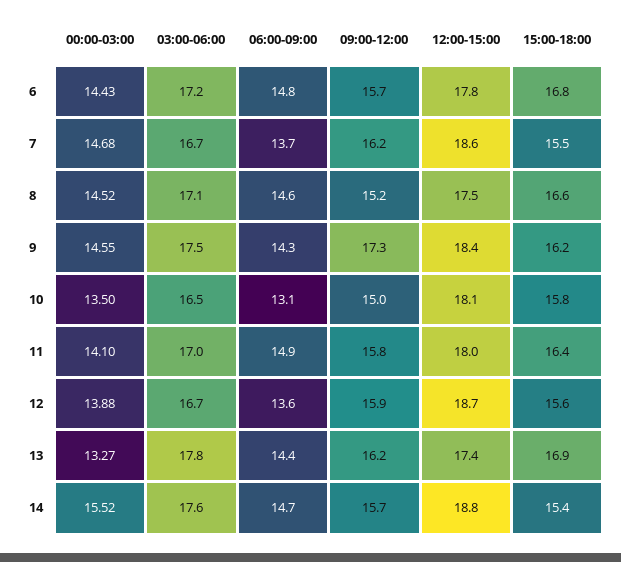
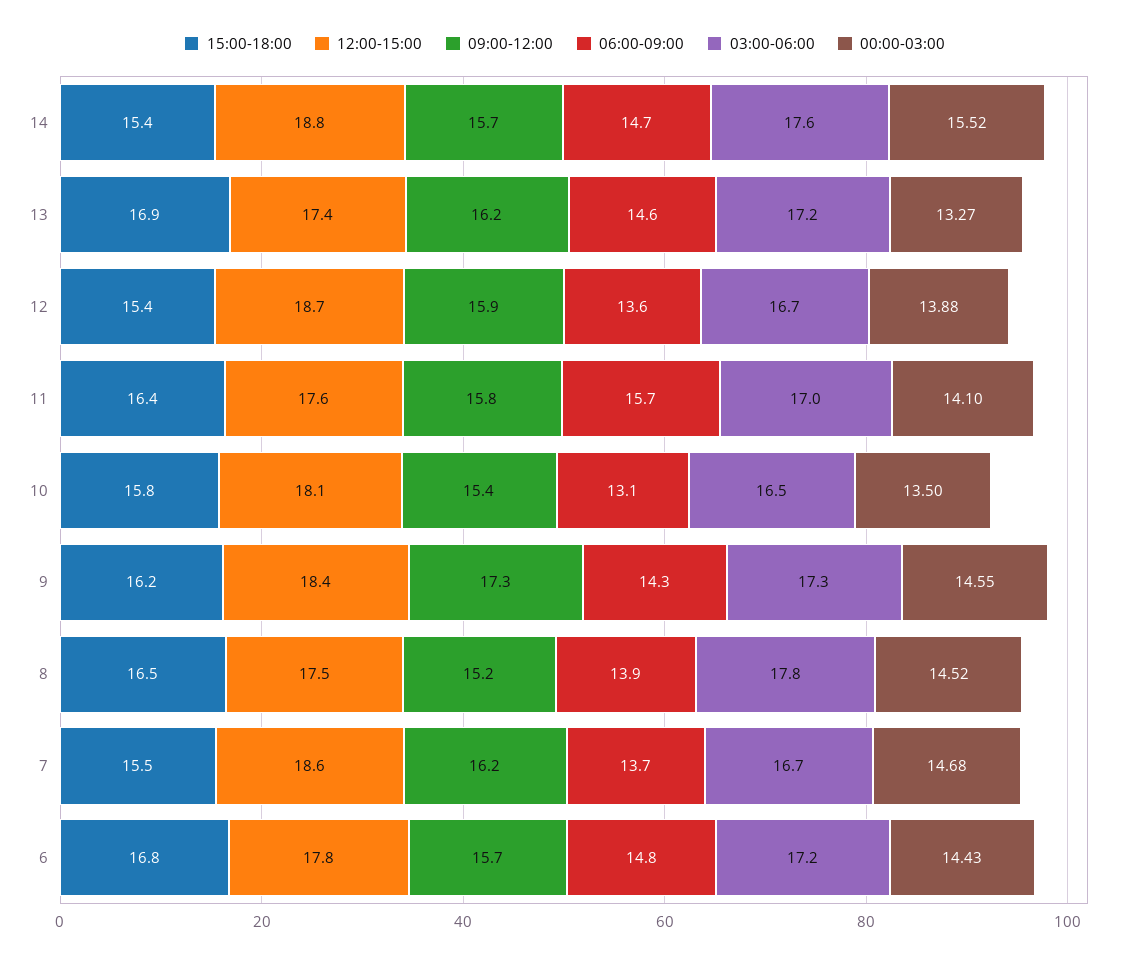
03:00-06:00, 8: 17.1 -> 17.8
06:00-09:00, 8: 14.6 -> 13.9
15:00-18:00, 8: 16.6 -> 16.5
03:00-06:00, 9: 17.5 -> 17.3
09:00-12:00, 10: 15 -> 15.4
06:00-09:00, 11: 14.9 -> 15.7
12:00-15:00, 11: 18 -> 17.6
15:00-18:00, 12: 15.6 -> 15.4
03:00-06:00, 13: 17.8 -> 17.2
06:00-09:00, 13: 14.4 -> 14.6

